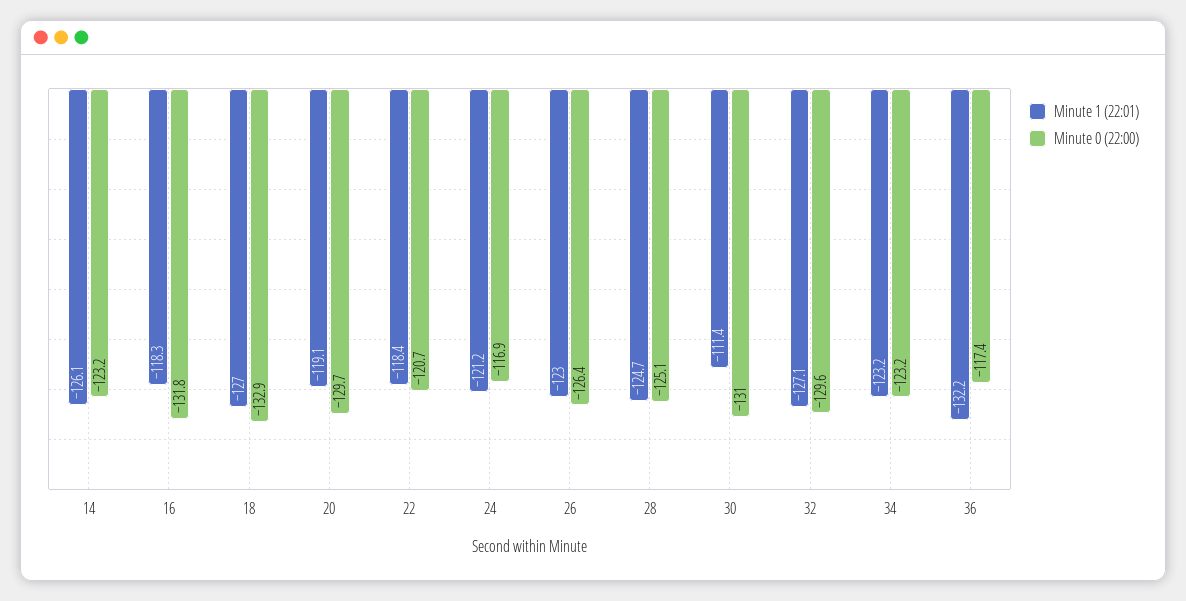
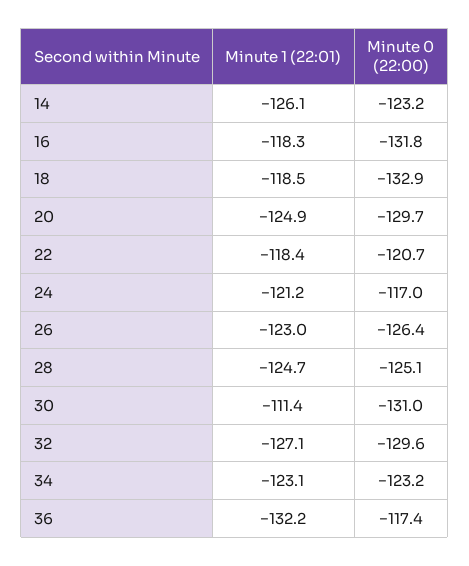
Minute 1 (22:01), 18: -127 -> -118.5
Minute 1 (22:01), 20: -119.1 -> -124.9
Minute 0 (22:00), 24: -116.9 -> -117
Minute 1 (22:01), 34: -123.2 -> -123.1

